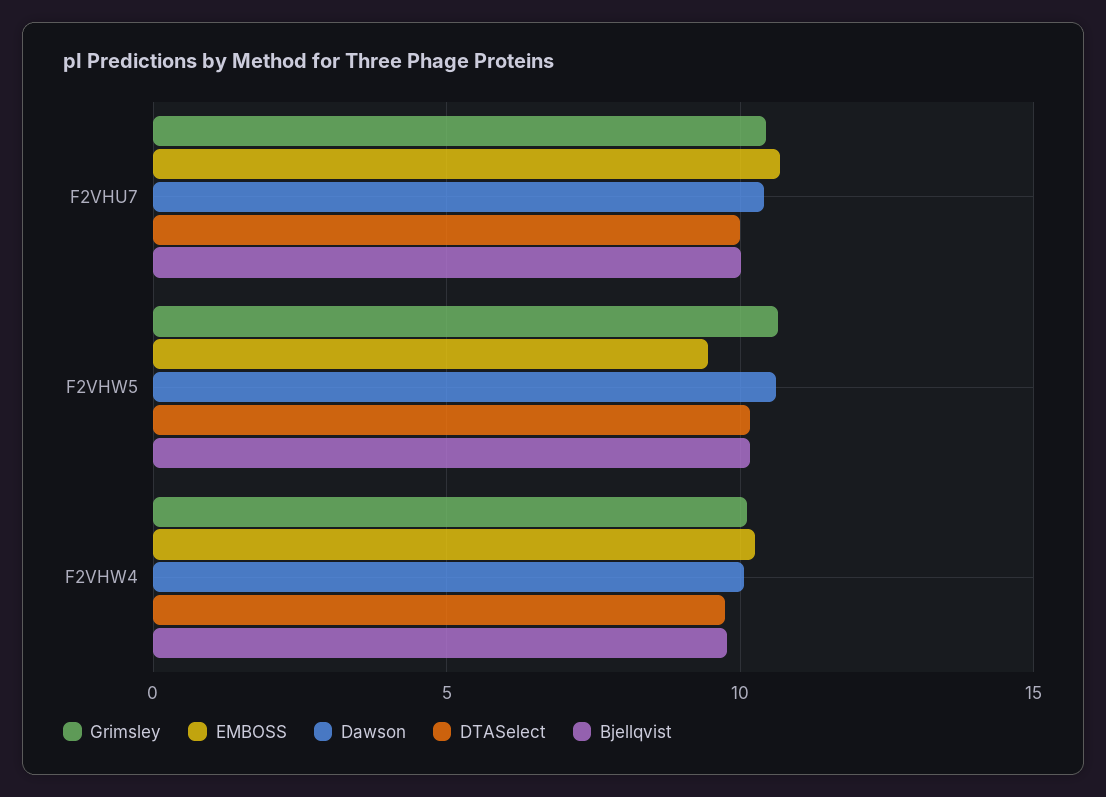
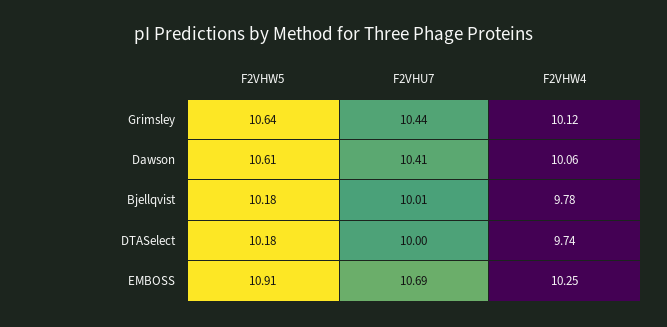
EMBOSS, F2VHW5: 9.5 -> 10.91

